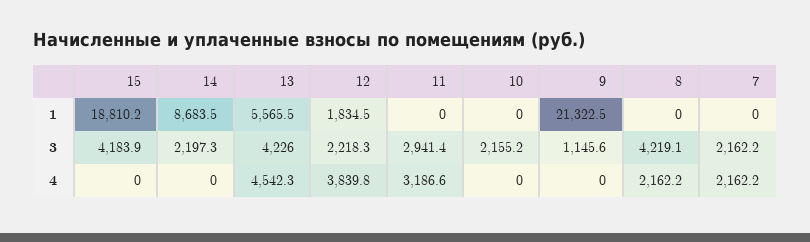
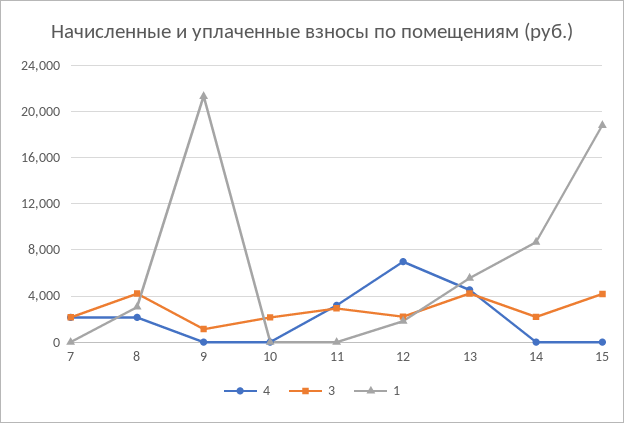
1, 8: 0 -> 3000
4, 12: 3839.8 -> 7000

